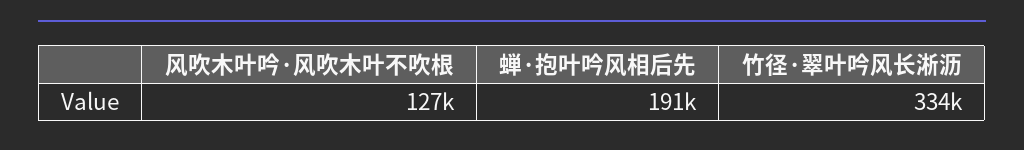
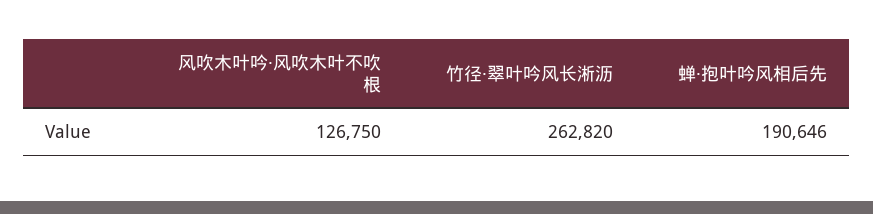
竹径·翠叶吟风长淅沥: 334000 -> 262820

